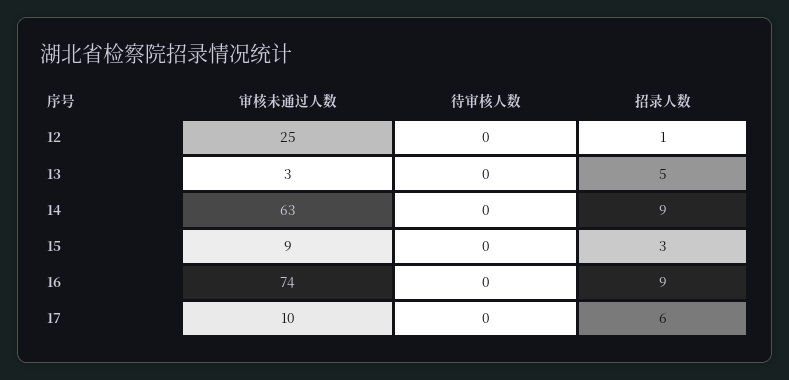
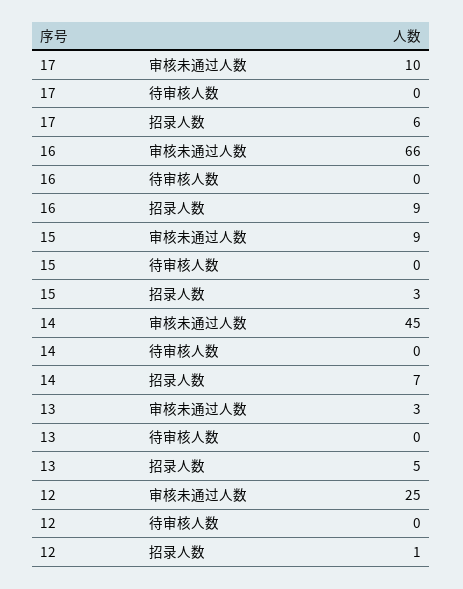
审核未通过人数, 14: 63 -> 45
招录人数, 14: 9 -> 7
审核未通过人数, 16: 74 -> 66

